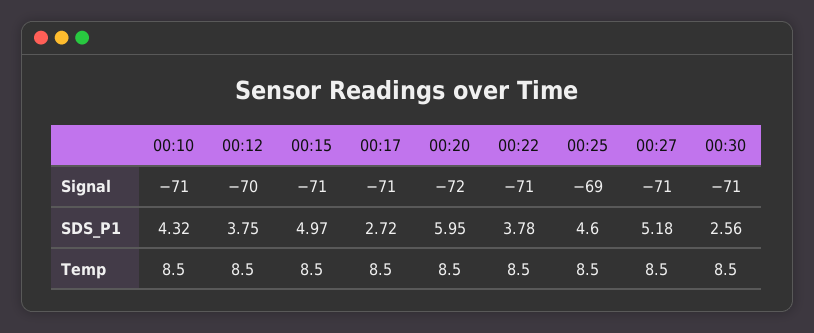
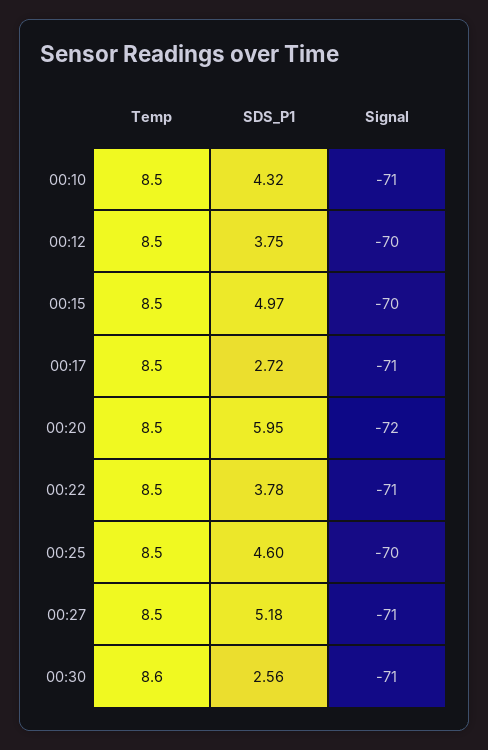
00:15, Signal: -71 -> -70
00:25, Signal: -69 -> -70
00:30, Temp: 8.5 -> 8.6

